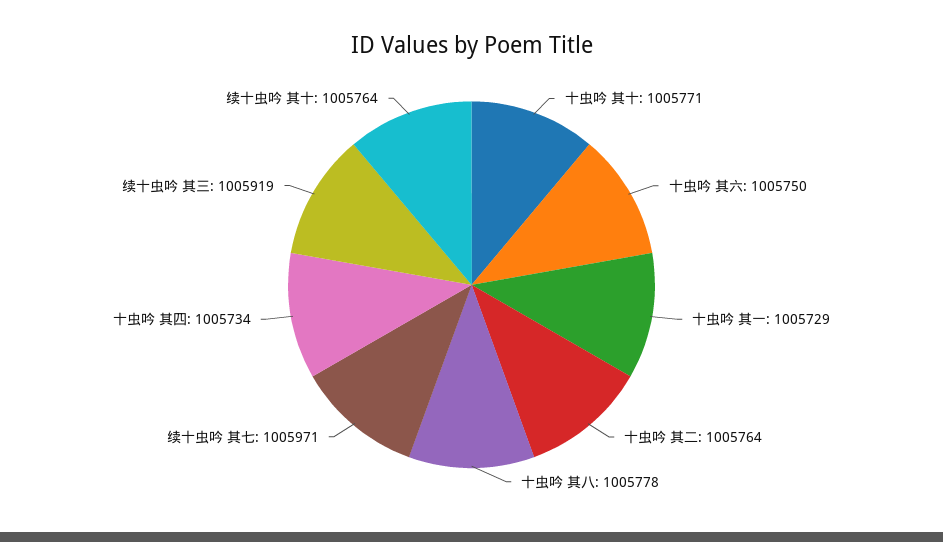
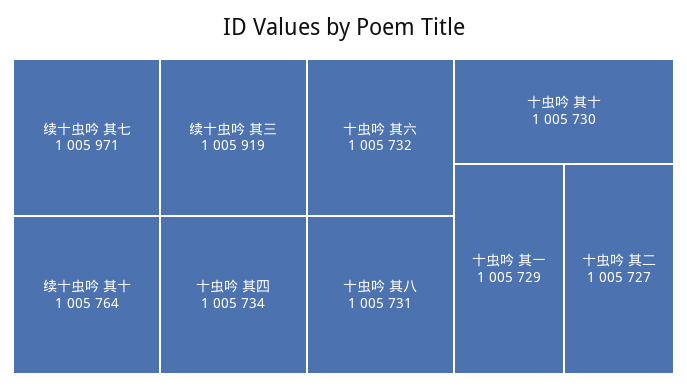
十虫吟 其十: 1005771 -> 1005730
十虫吟 其六: 1005750 -> 1005732
十虫吟 其二: 1005764 -> 1005727
十虫吟 其八: 1005778 -> 1005731

